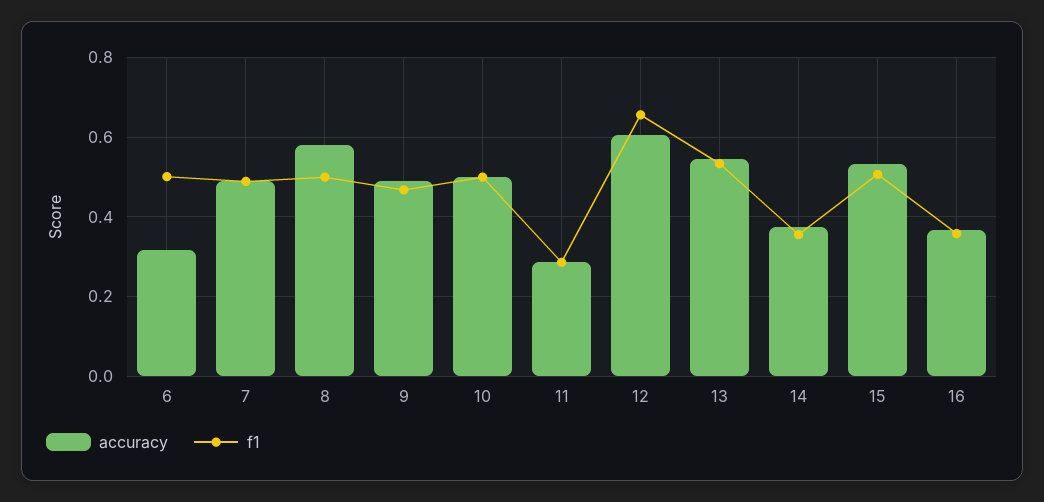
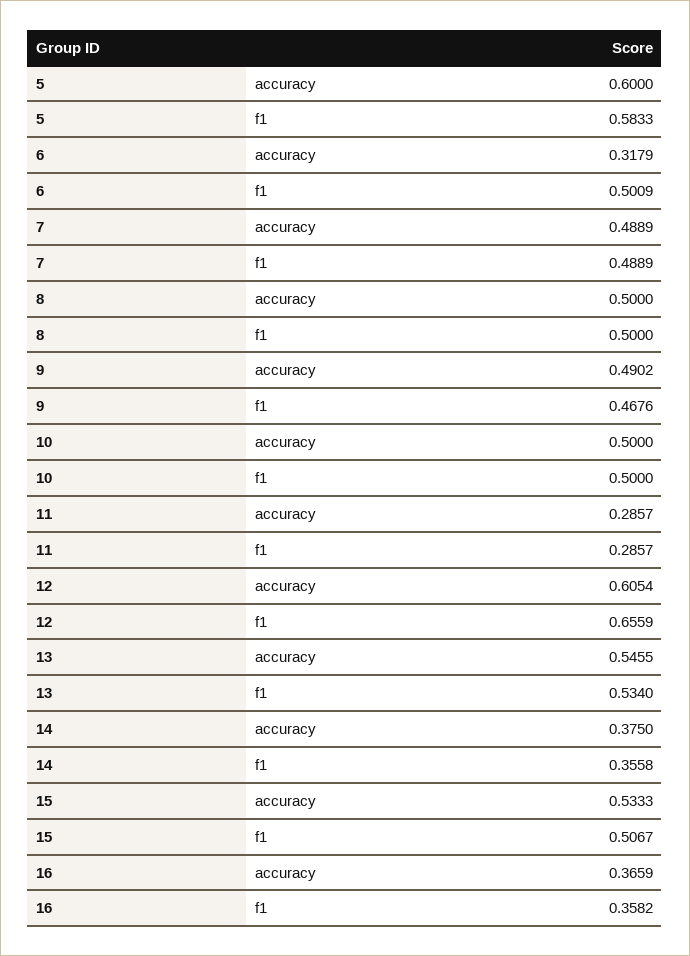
accuracy, 8: 0.58 -> 0.5
accuracy, 5: none -> 0.6
f1, 5: none -> 0.5833

